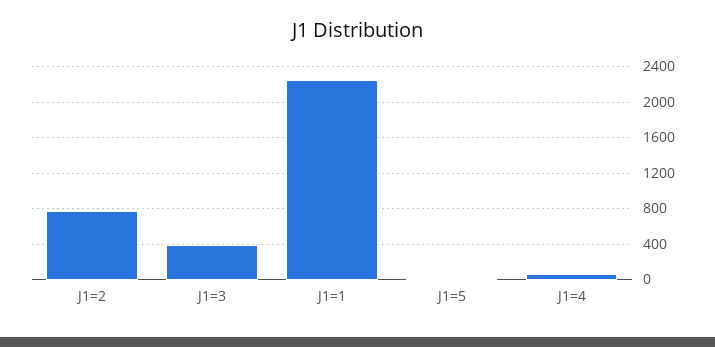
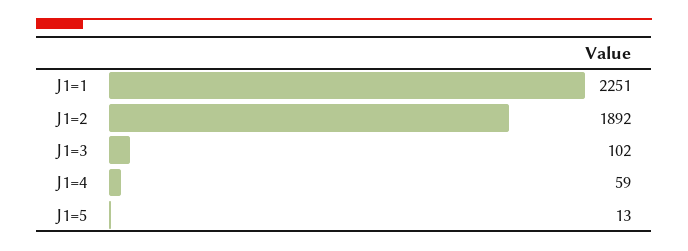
J1=2: 800 -> 1892
J1=3: 400 -> 102

